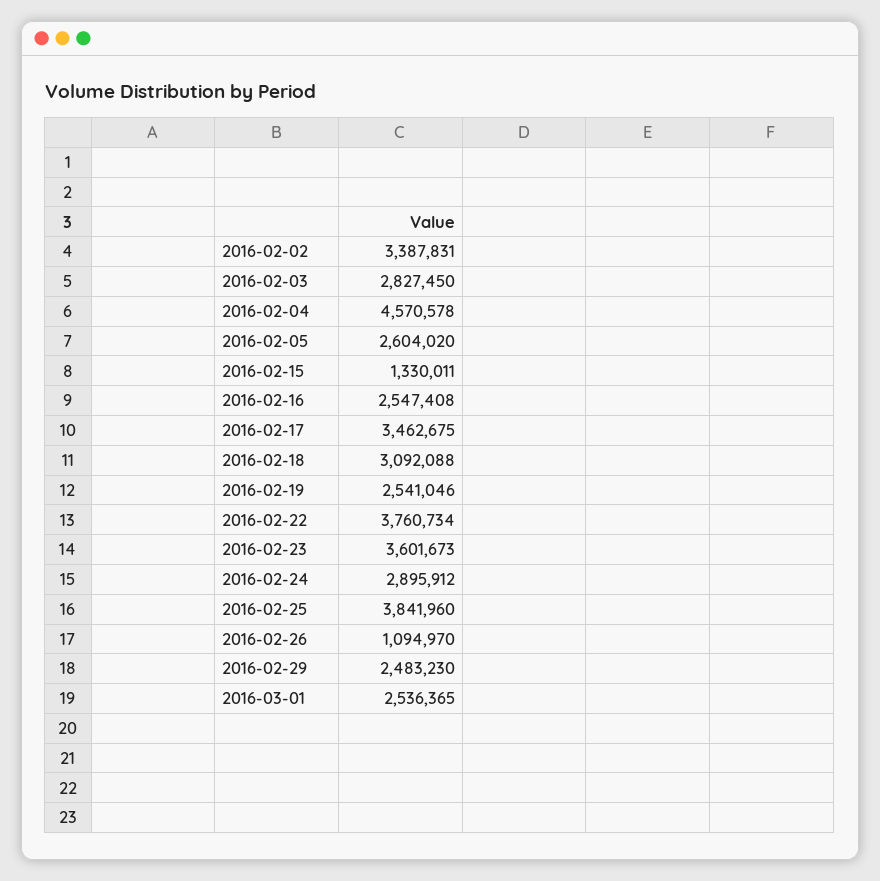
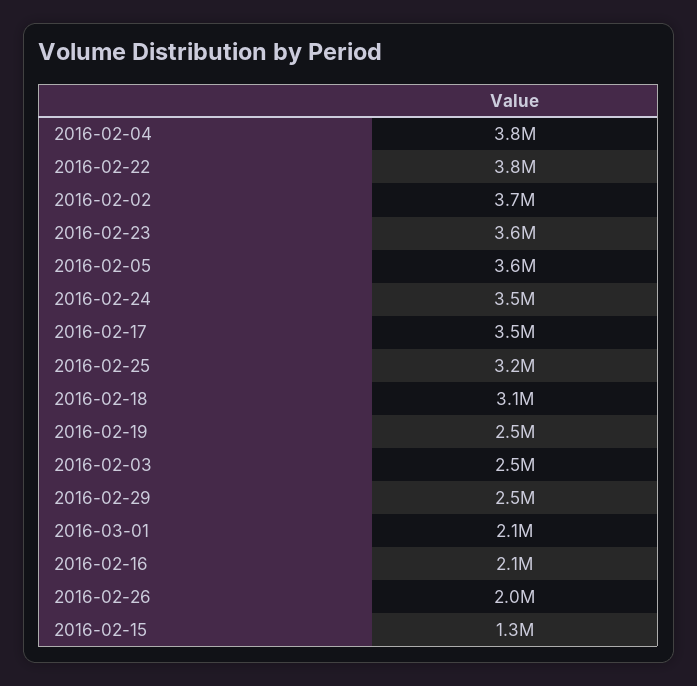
2016-02-02: 3387831 -> 3700000
2016-02-03: 2827450 -> 2500000
2016-02-04: 4570578 -> 3800000
2016-02-05: 2604020 -> 3600000
2016-02-16: 2547408 -> 2100000
2016-02-24: 2895912 -> 3500000
2016-02-25: 3841960 -> 3200000
2016-02-26: 1094970 -> 2000000
2016-03-01: 2536365 -> 2100000

